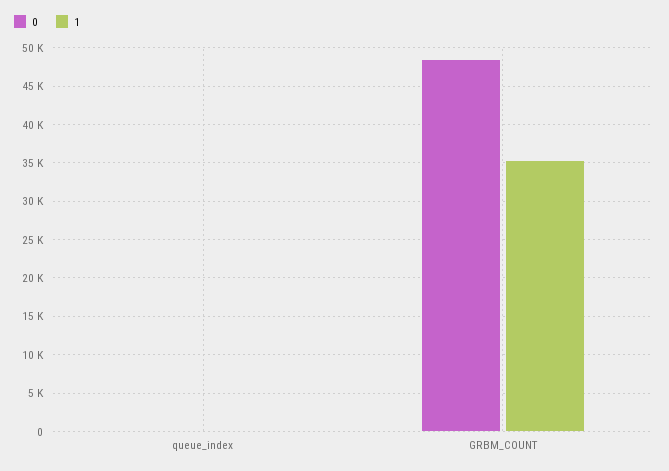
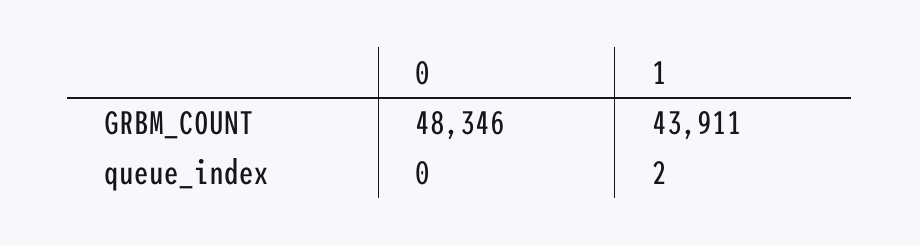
1, GRBM_COUNT: 35000 -> 43911

